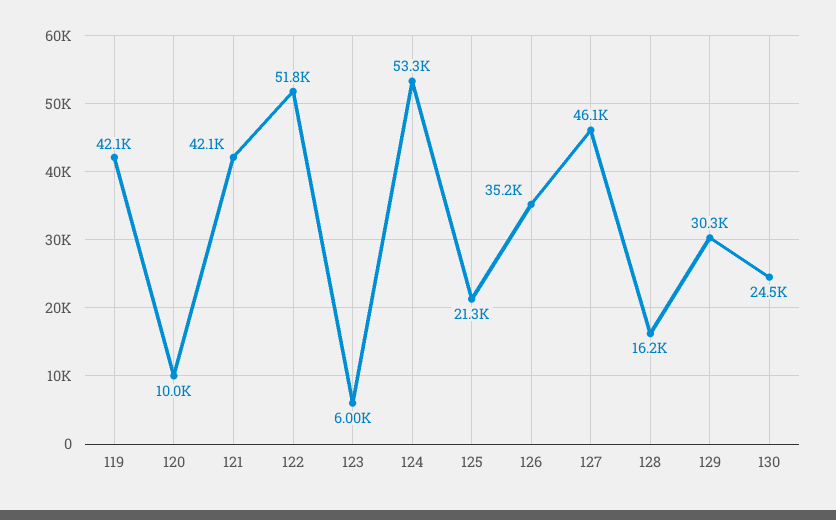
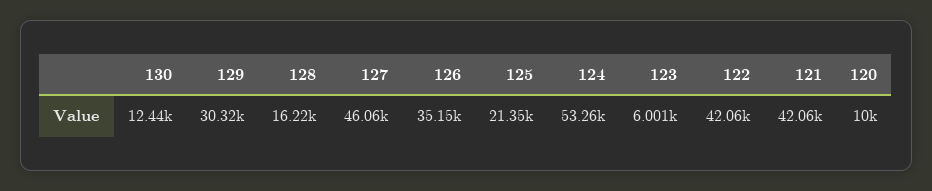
119: 42100 -> none
122: 51800 -> 42060
130: 24500 -> 12440

